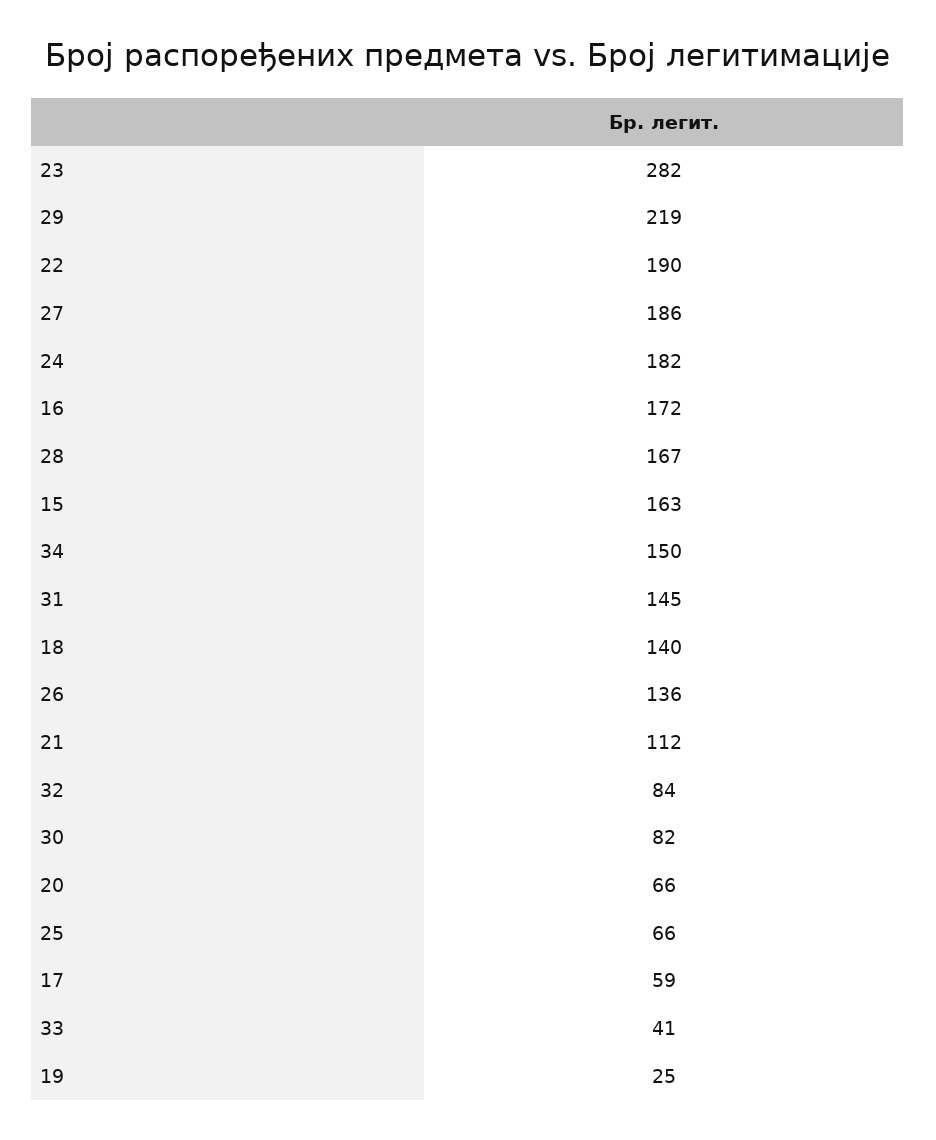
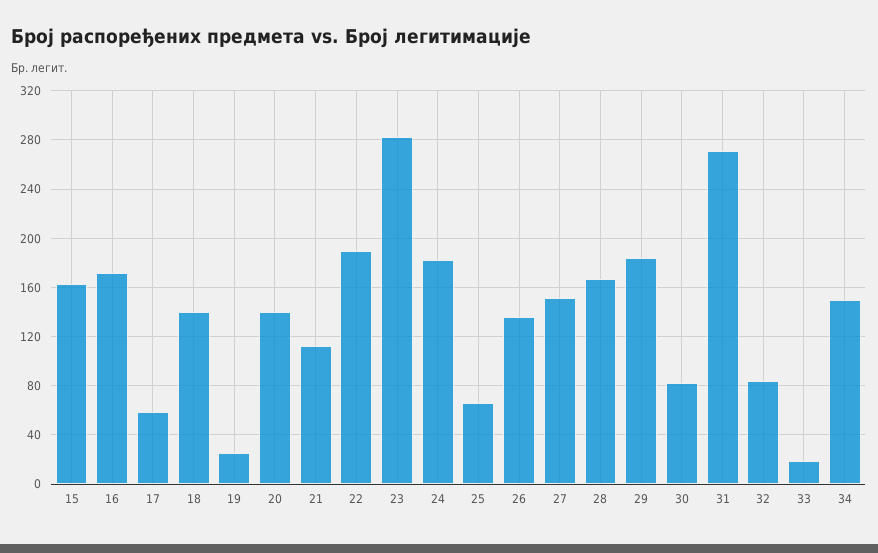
29: 219 -> 185
27: 186 -> 150
31: 145 -> 270
20: 66 -> 140
33: 41 -> 20

